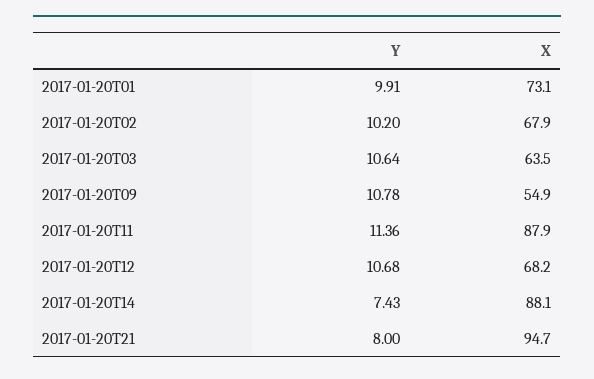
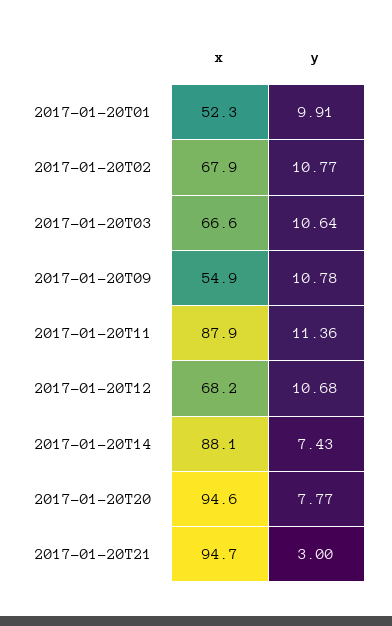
X, 2017-01-20T01: 73.1 -> 52.3
Y, 2017-01-20T02: 10.2 -> 10.77
X, 2017-01-20T03: 63.5 -> 66.6
Y, 2017-01-20T21: 8 -> 3
X, 2017-01-20T20: none -> 94.6
Y, 2017-01-20T20: none -> 7.77

